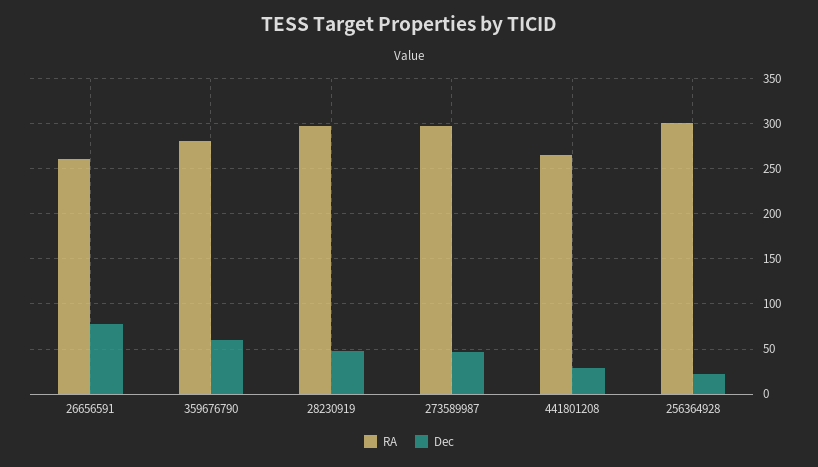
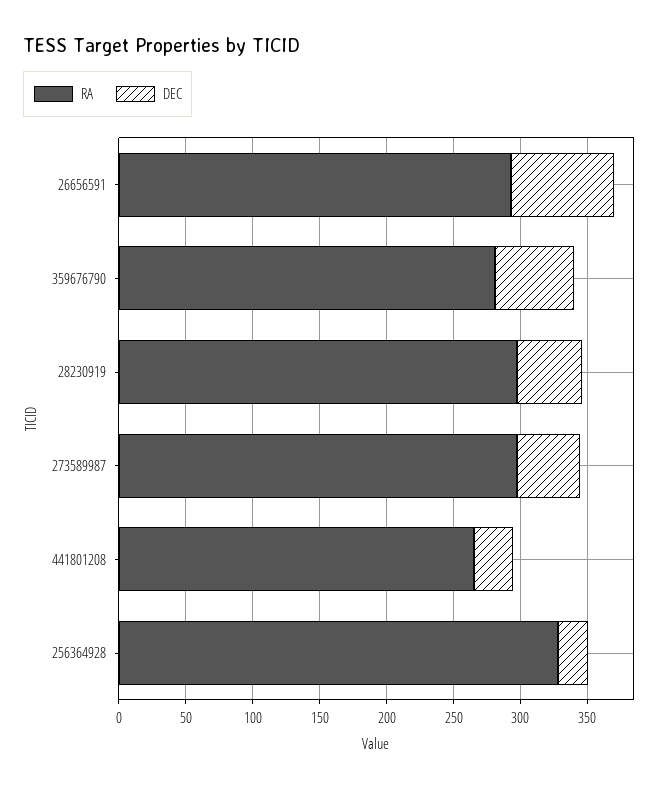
RA, 26656591: 260 -> 290
RA, 256364928: 300 -> 330

